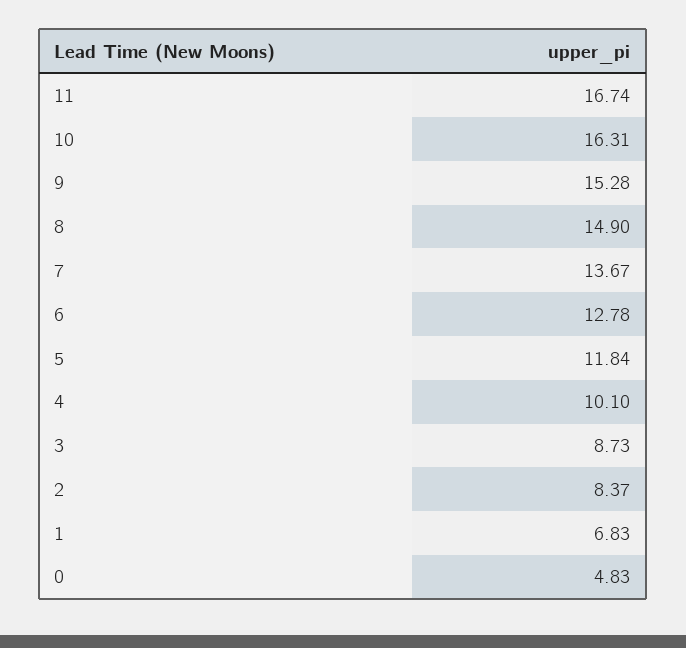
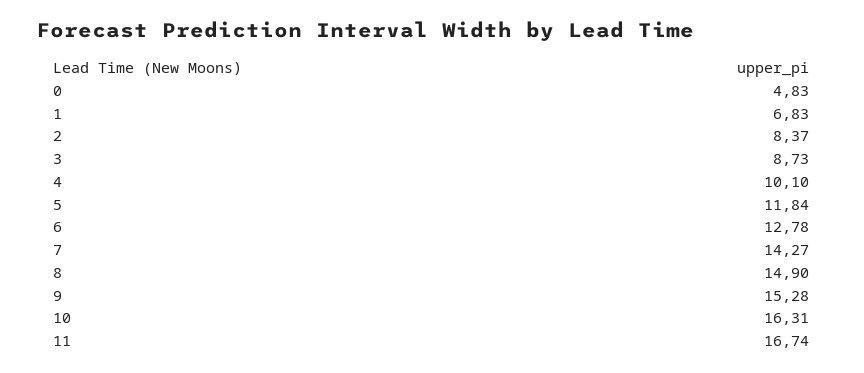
7: 13.67 -> 14.27

